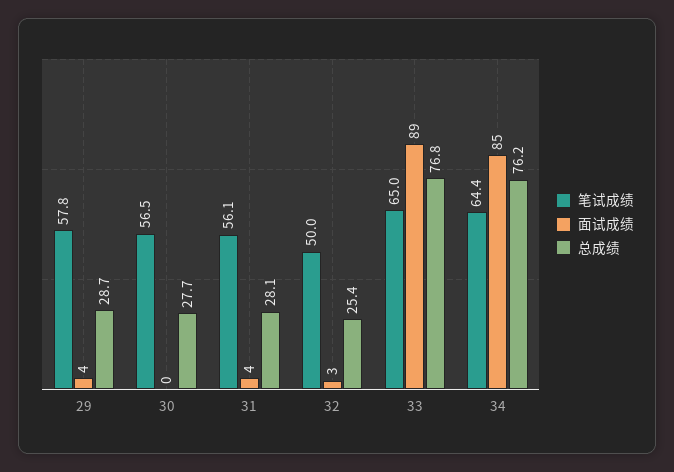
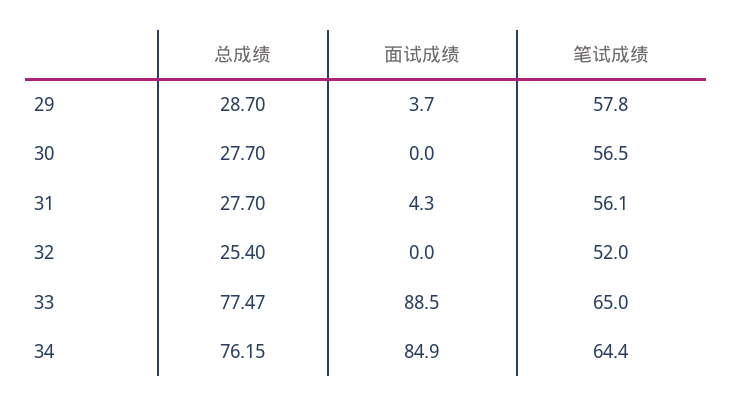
总成绩, 31: 28.1 -> 27.7
笔试成绩, 32: 50 -> 52
面试成绩, 32: 3 -> 0
总成绩, 33: 76.8 -> 77.47

